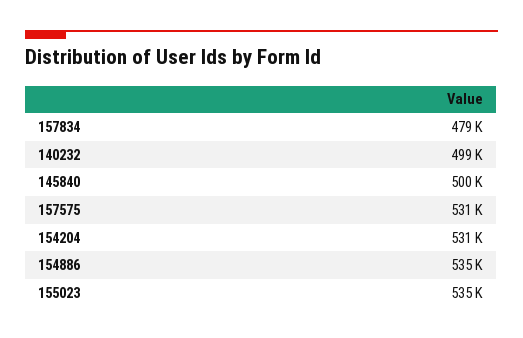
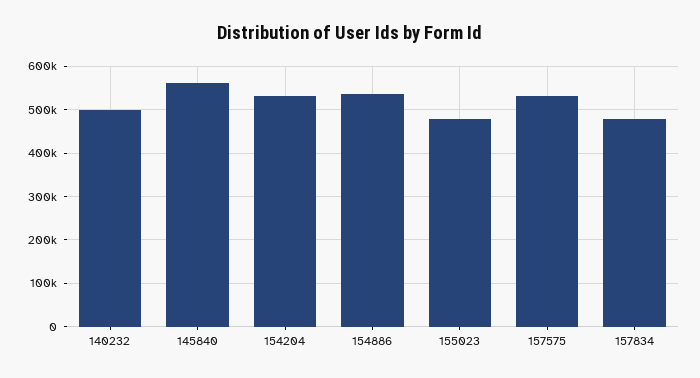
145840: 500000 -> 560000
155023: 535000 -> 480000

